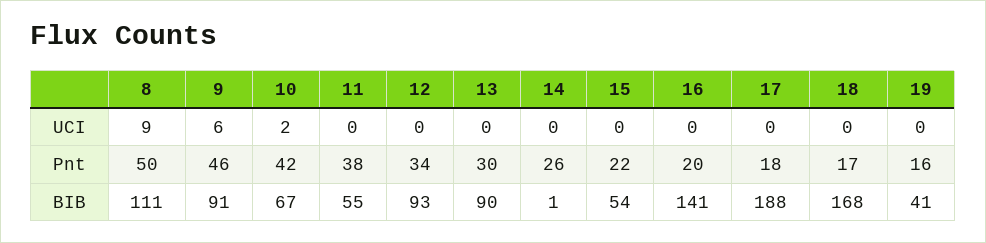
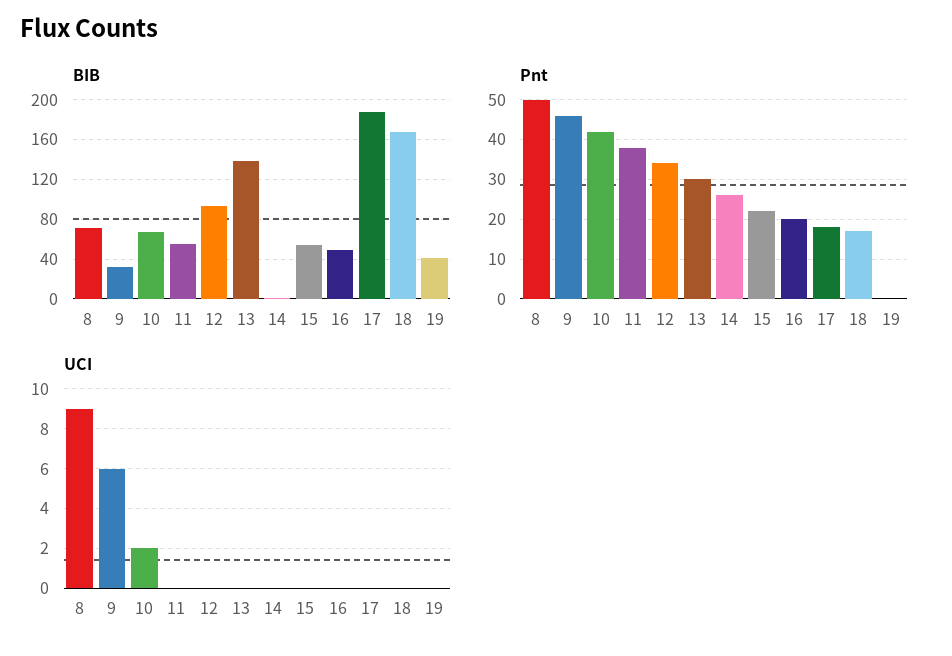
Pnt, 19: 16 -> 0
BIB, 8: 111 -> 70
BIB, 9: 91 -> 30
BIB, 13: 90 -> 140
BIB, 16: 141 -> 50

